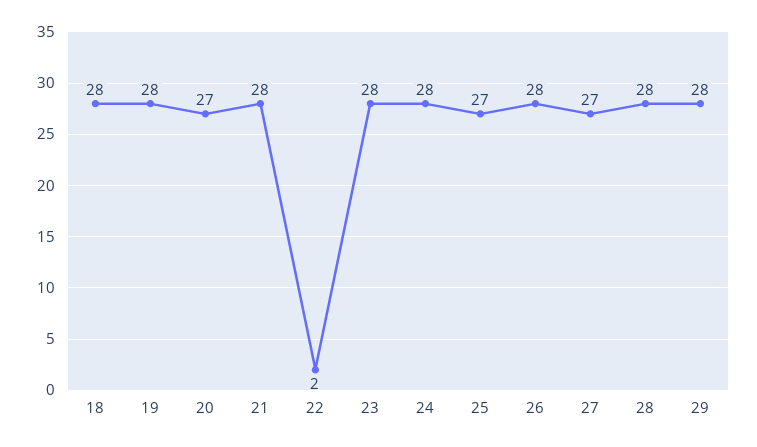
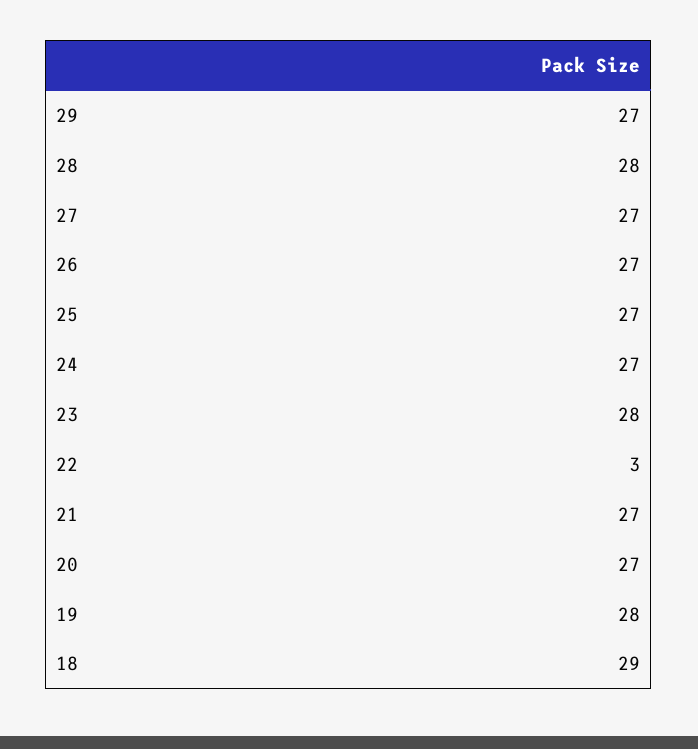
18: 28 -> 29
21: 28 -> 27
22: 2 -> 3
24: 28 -> 27
26: 28 -> 27
29: 28 -> 27

